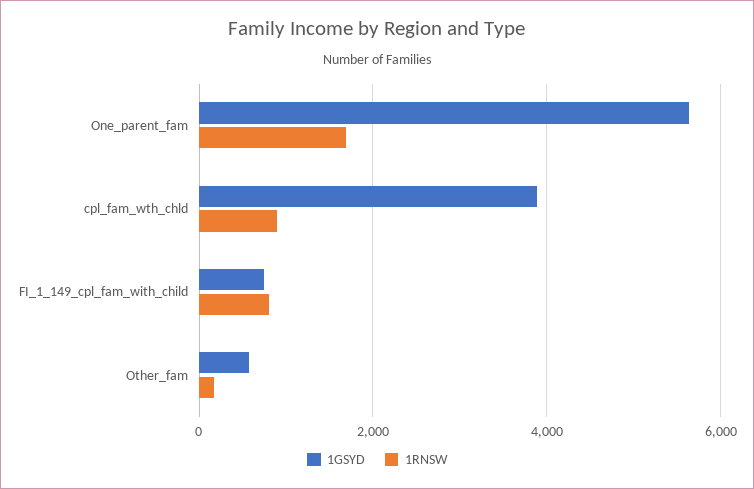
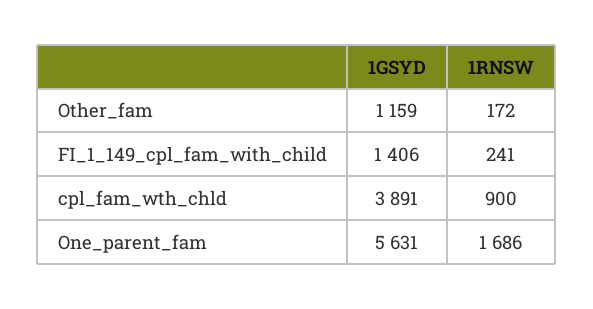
1GSYD, FI_1_149_cpl_fam_with_child: 800 -> 1406
1RNSW, FI_1_149_cpl_fam_with_child: 800 -> 241
1GSYD, Other_fam: 600 -> 1159

